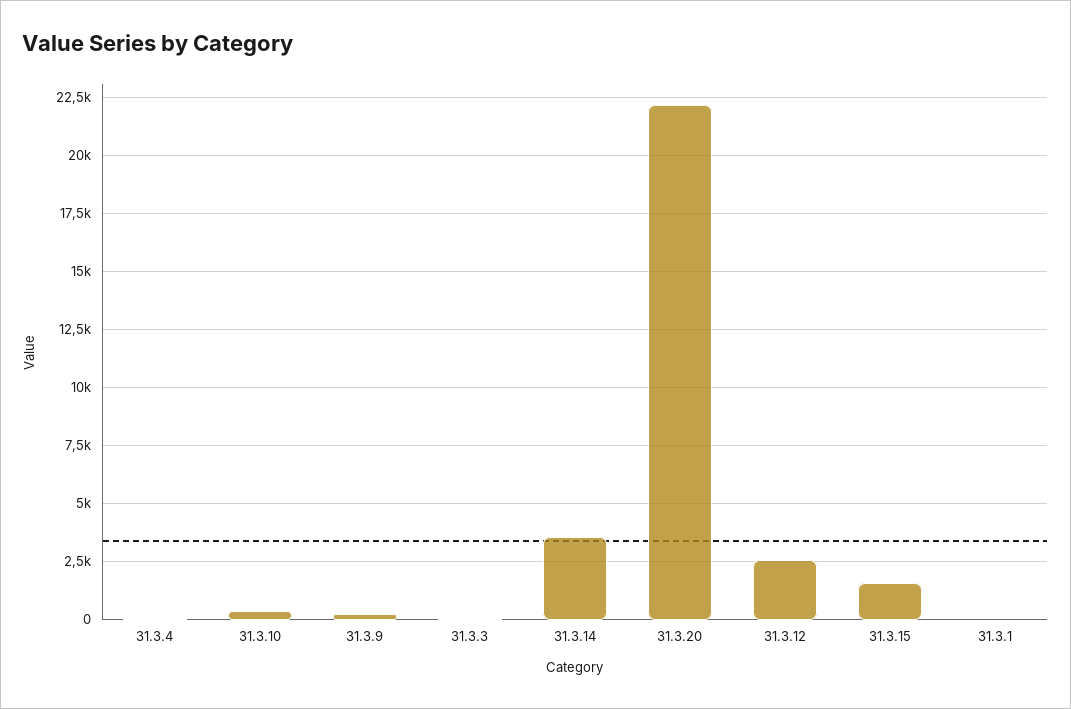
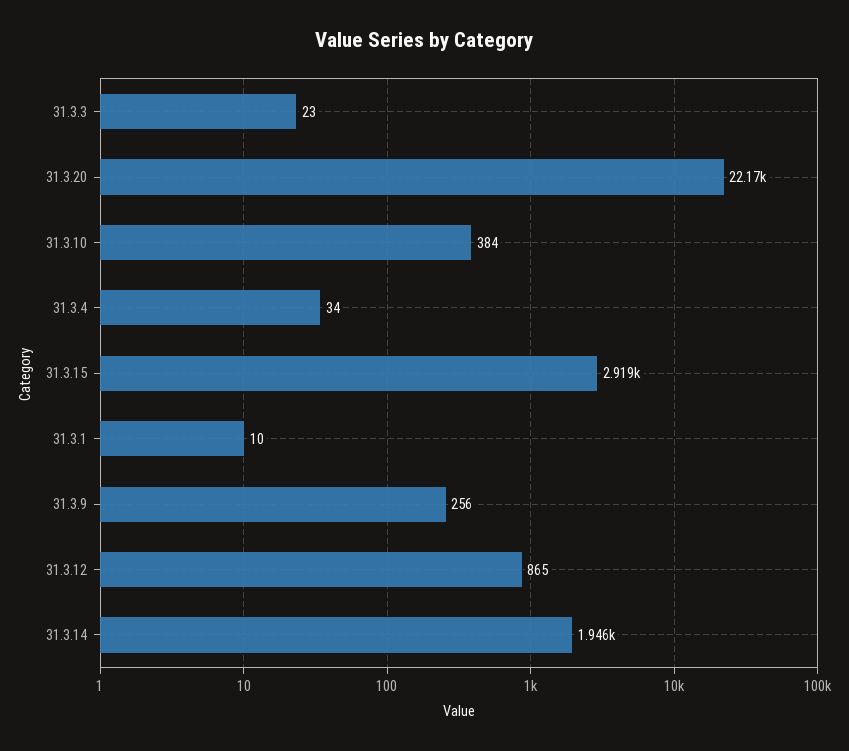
31.3.14: 3500 -> 1946
31.3.12: 2500 -> 865
31.3.15: 1500 -> 2919

